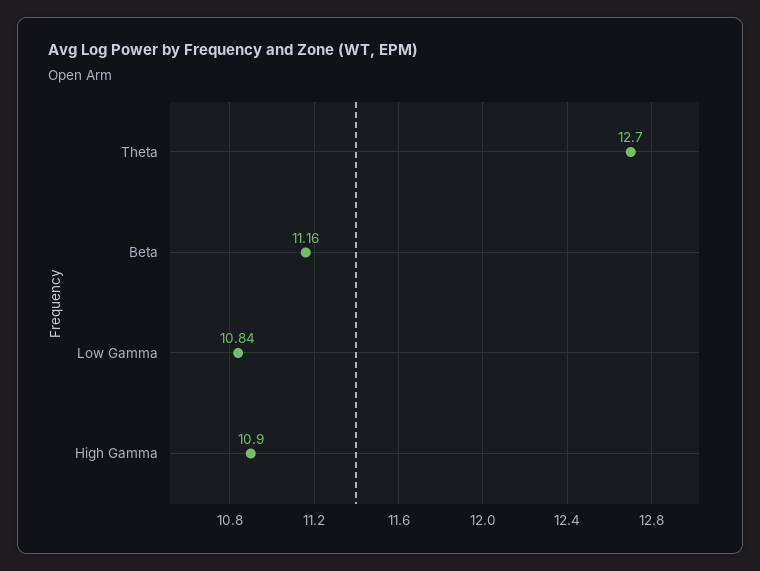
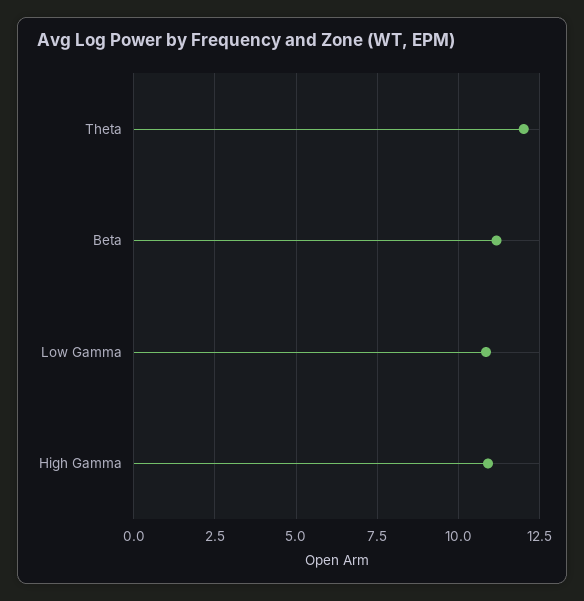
Theta: 12.7 -> 12

